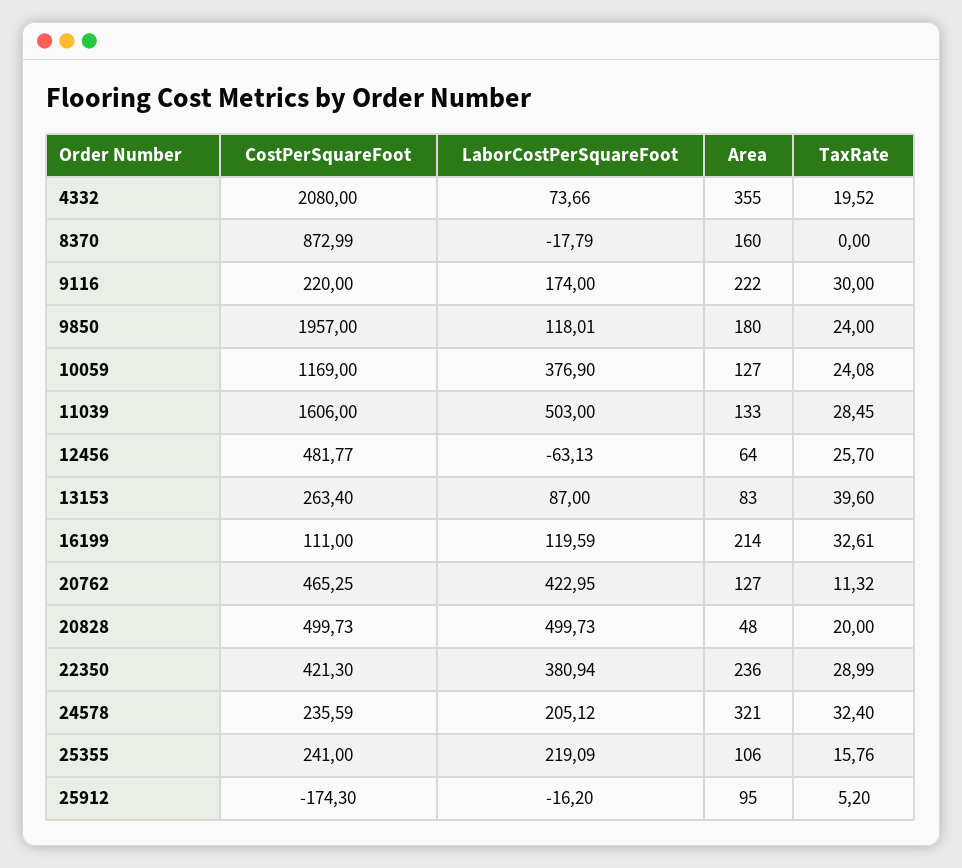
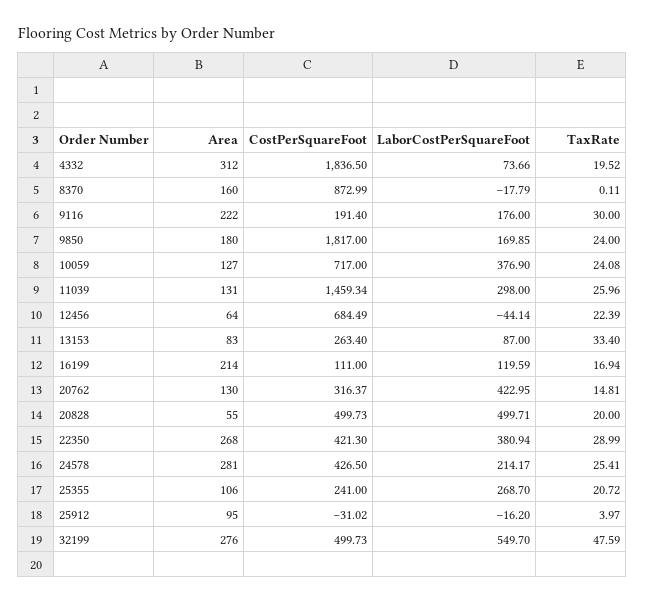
CostPerSquareFoot, 4332: 2080 -> 1836.5
Area, 4332: 355 -> 312
TaxRate, 8370: 0 -> 0.11
CostPerSquareFoot, 9116: 220 -> 191.4
LaborCostPerSquareFoot, 9116: 174 -> 176
CostPerSquareFoot, 9850: 1957 -> 1817
LaborCostPerSquareFoot, 9850: 118.01 -> 169.85
CostPerSquareFoot, 10059: 1169 -> 717
CostPerSquareFoot, 11039: 1606 -> 1459.34
LaborCostPerSquareFoot, 11039: 503 -> 298
Area, 11039: 133 -> 131
TaxRate, 11039: 28.45 -> 25.96
CostPerSquareFoot, 12456: 481.77 -> 684.49
LaborCostPerSquareFoot, 12456: -63.13 -> -44.14
TaxRate, 12456: 25.7 -> 22.39
TaxRate, 13153: 39.6 -> 33.4
TaxRate, 16199: 32.61 -> 16.94
CostPerSquareFoot, 20762: 465.25 -> 316.37
Area, 20762: 127 -> 130
TaxRate, 20762: 11.32 -> 14.81
LaborCostPerSquareFoot, 20828: 499.73 -> 499.71
Area, 20828: 48 -> 55
Area, 22350: 236 -> 268
CostPerSquareFoot, 24578: 235.59 -> 426.5
LaborCostPerSquareFoot, 24578: 205.12 -> 214.17
Area, 24578: 321 -> 281
TaxRate, 24578: 32.4 -> 25.41
LaborCostPerSquareFoot, 25355: 219.09 -> 268.7
TaxRate, 25355: 15.76 -> 20.72
CostPerSquareFoot, 25912: -174.3 -> -31.02
TaxRate, 25912: 5.2 -> 3.97
Area, 32199: none -> 276
CostPerSquareFoot, 32199: none -> 499.73
LaborCostPerSquareFoot, 32199: none -> 549.7
TaxRate, 32199: none -> 47.59

